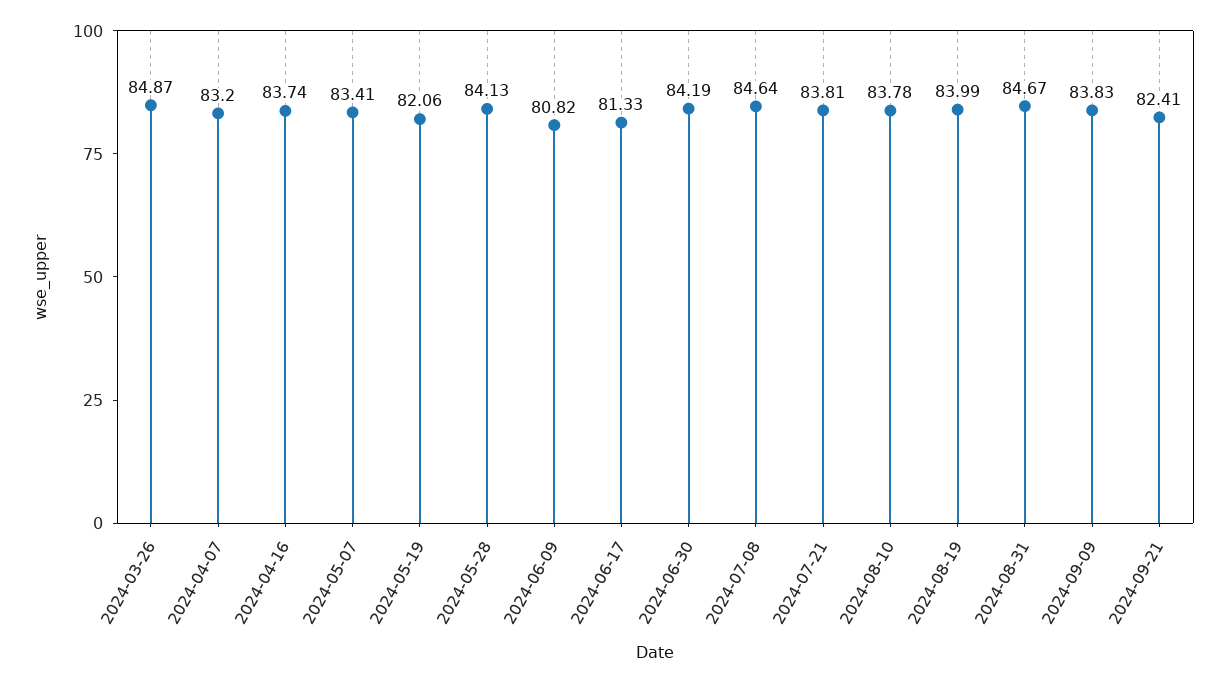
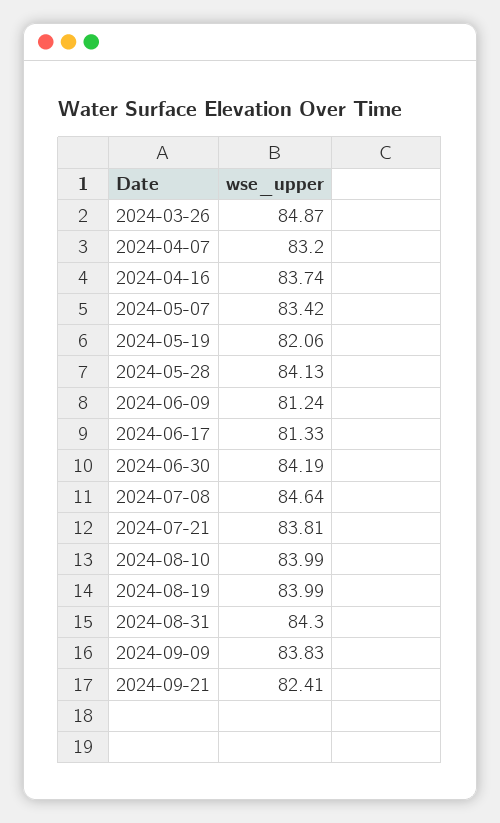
2024-05-07: 83.41 -> 83.42
2024-06-09: 80.82 -> 81.24
2024-08-10: 83.78 -> 83.99
2024-08-31: 84.67 -> 84.3

